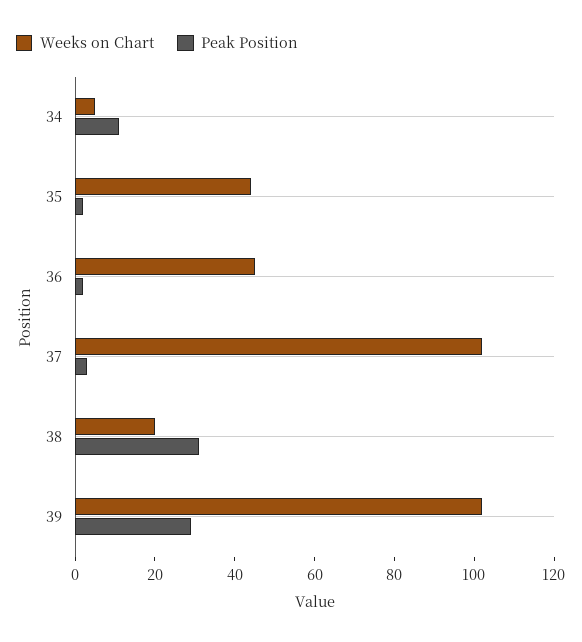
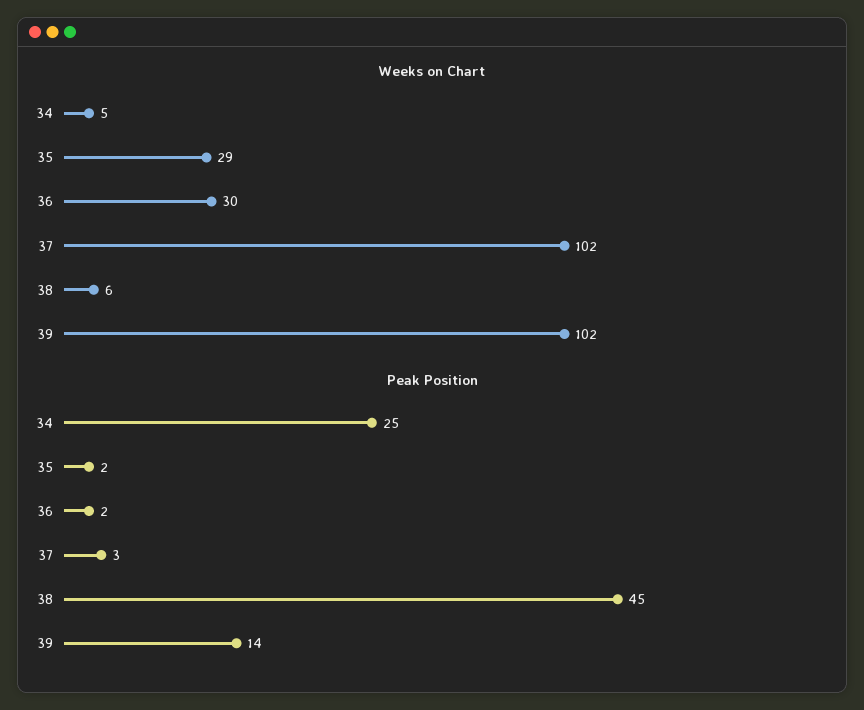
Peak Position, 34: 10 -> 25
Weeks on Chart, 35: 45 -> 29
Weeks on Chart, 36: 45 -> 30
Weeks on Chart, 38: 20 -> 6
Peak Position, 38: 30 -> 45
Peak Position, 39: 30 -> 14

